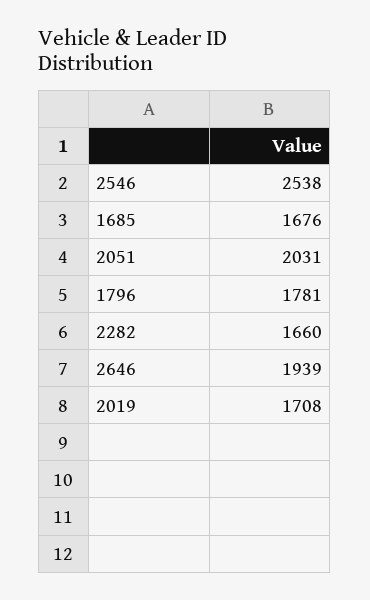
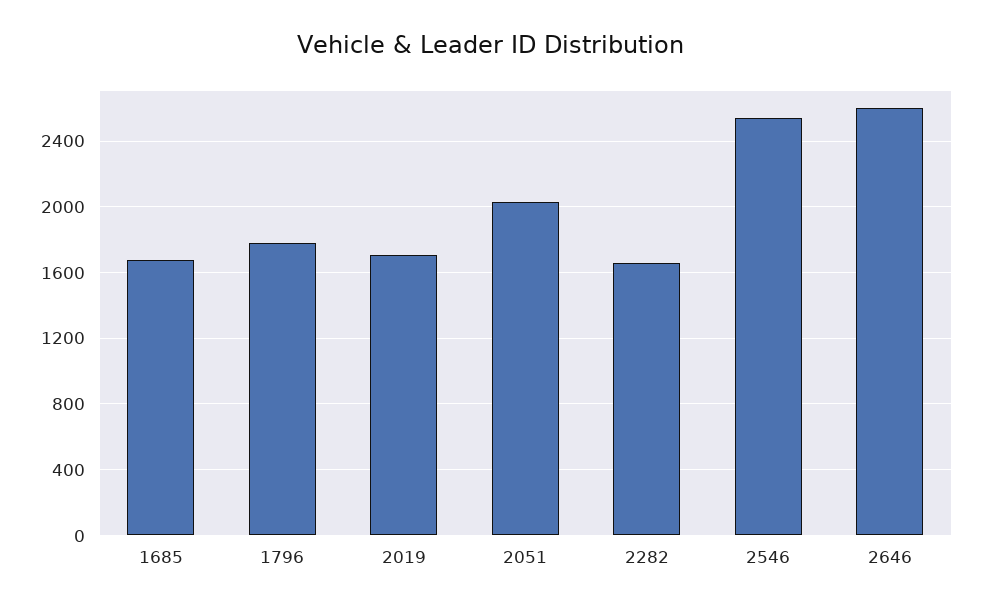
2646: 1939 -> 2600

